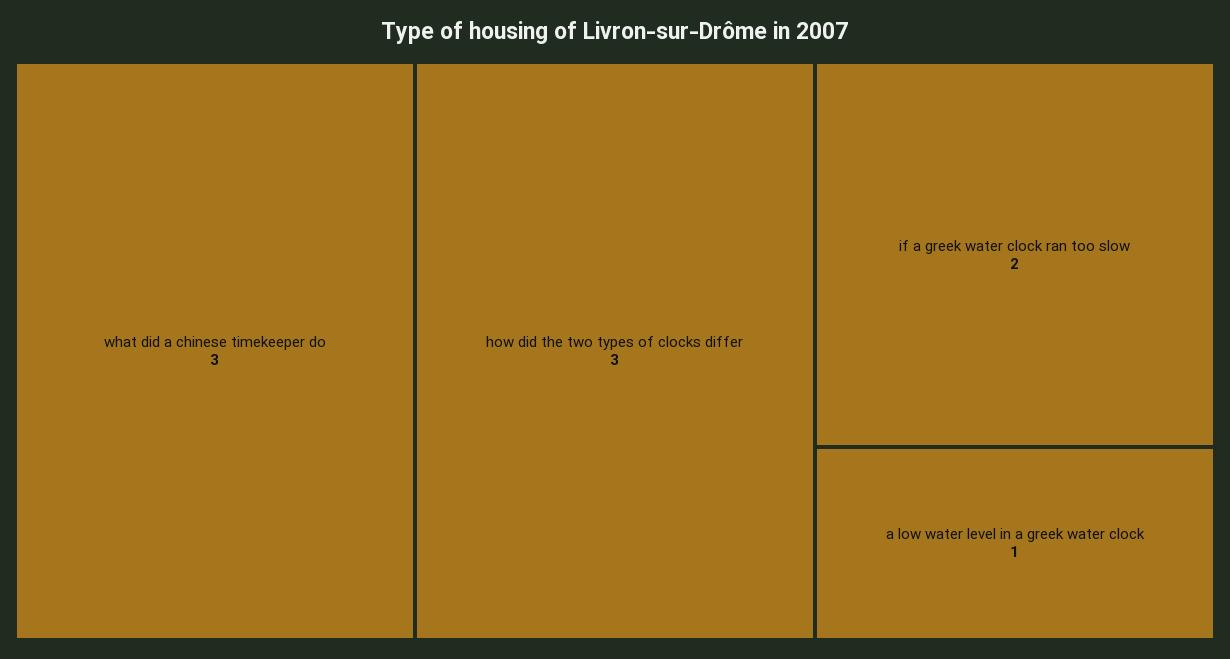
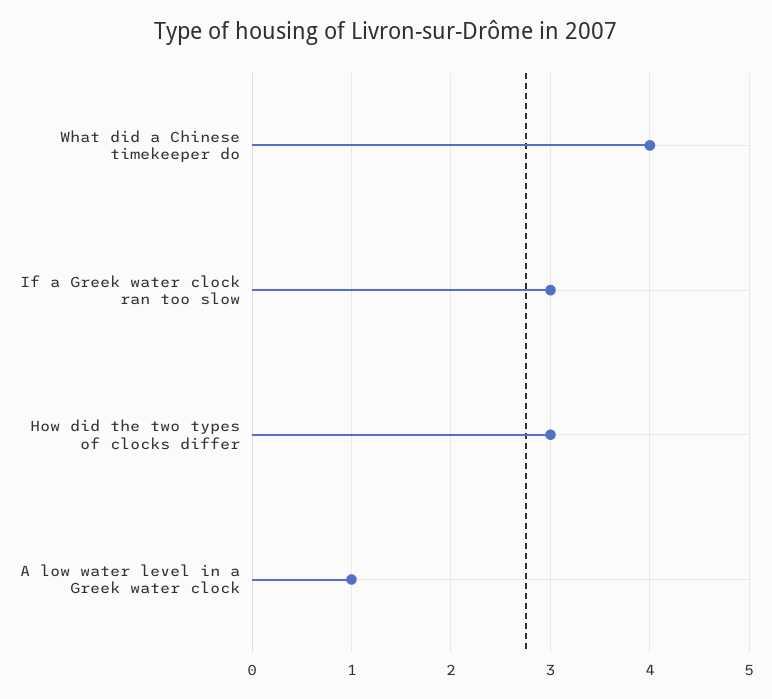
what did a chinese timekeeper do: 3 -> 4
if a greek water clock ran too slow: 2 -> 3

